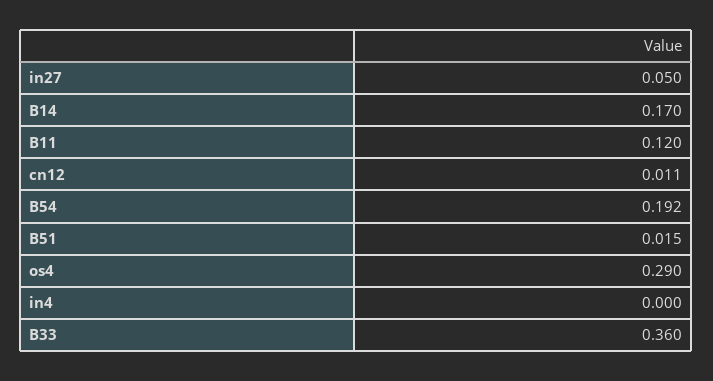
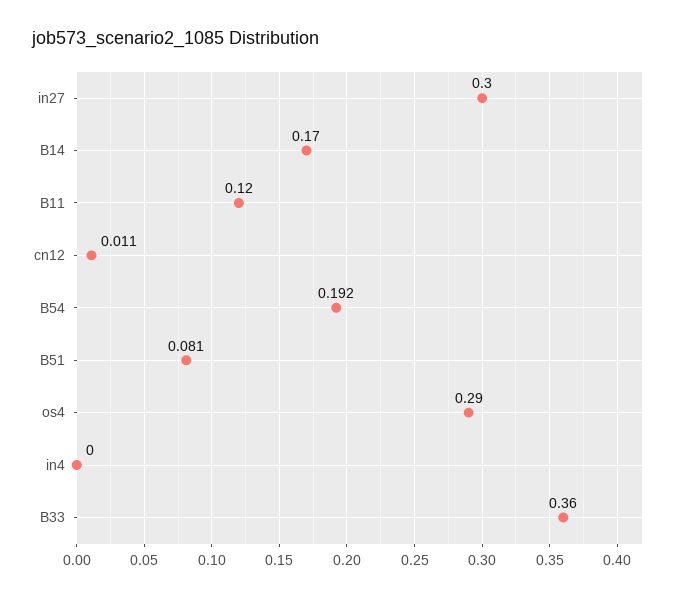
in27: 0.05 -> 0.3
B51: 0.015 -> 0.081

